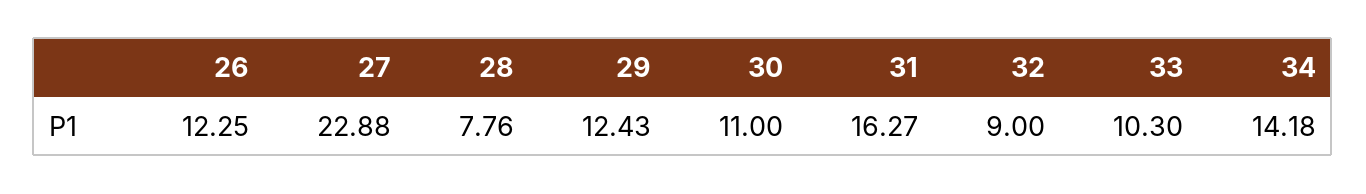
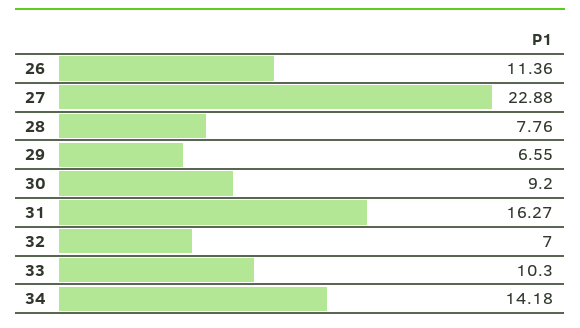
26: 12.25 -> 11.36
29: 12.43 -> 6.55
30: 11 -> 9.2
32: 9 -> 7

